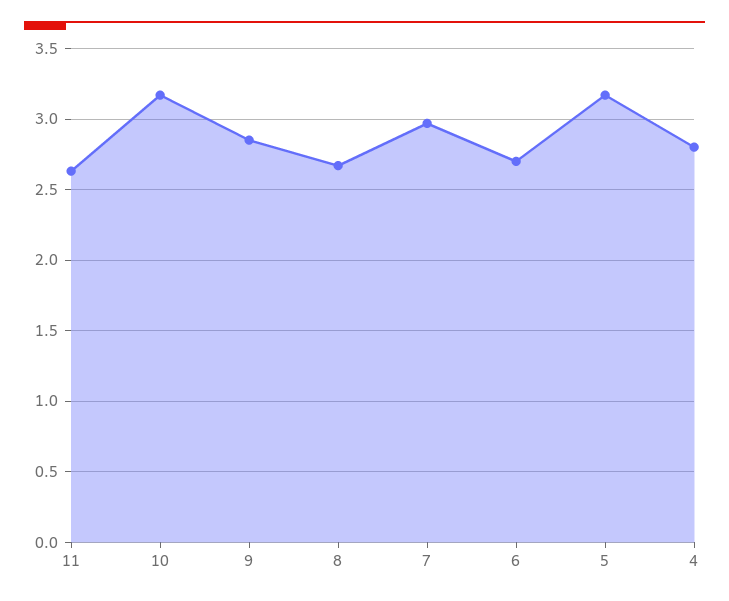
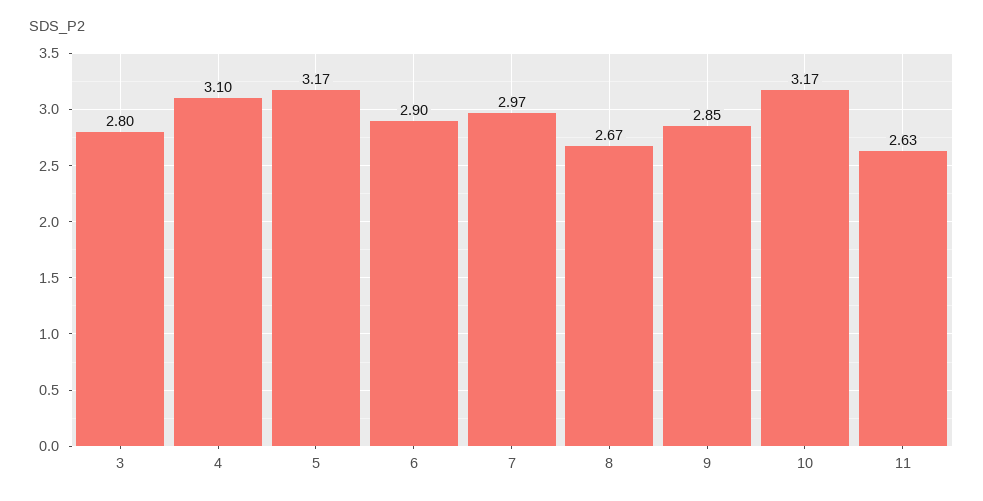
6: 2.7 -> 2.9
4: 2.8 -> 3.1
3: none -> 2.8

